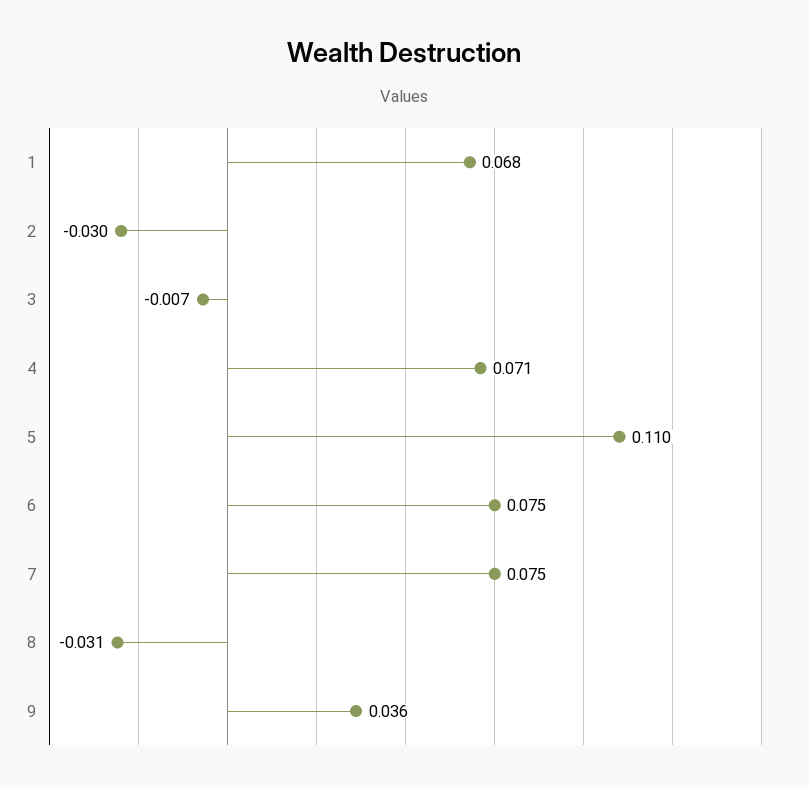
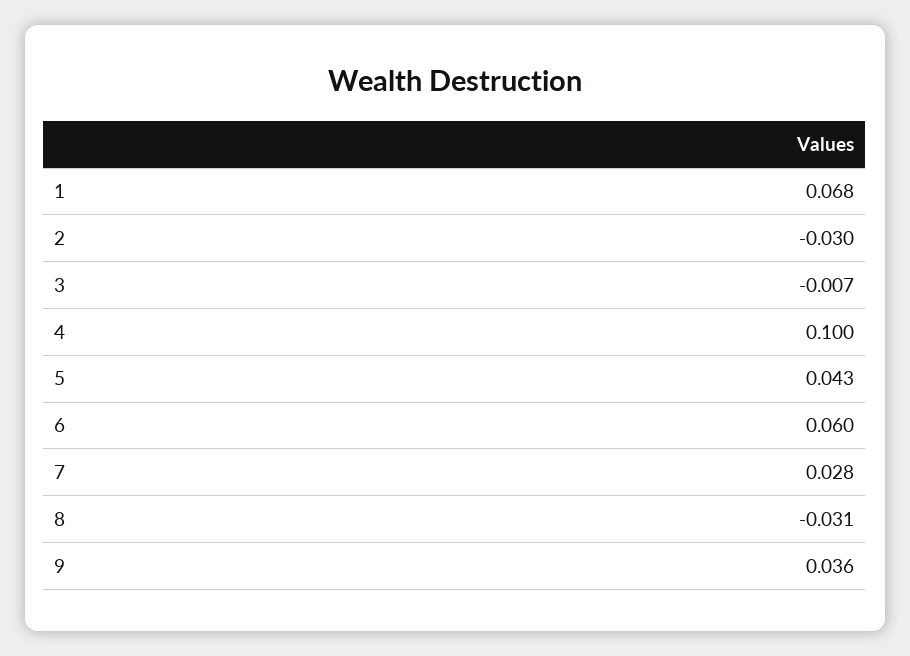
4: 0.071 -> 0.1
5: 0.11 -> 0.043
6: 0.075 -> 0.06
7: 0.075 -> 0.028

